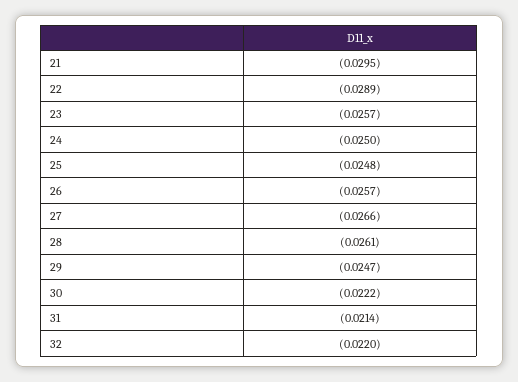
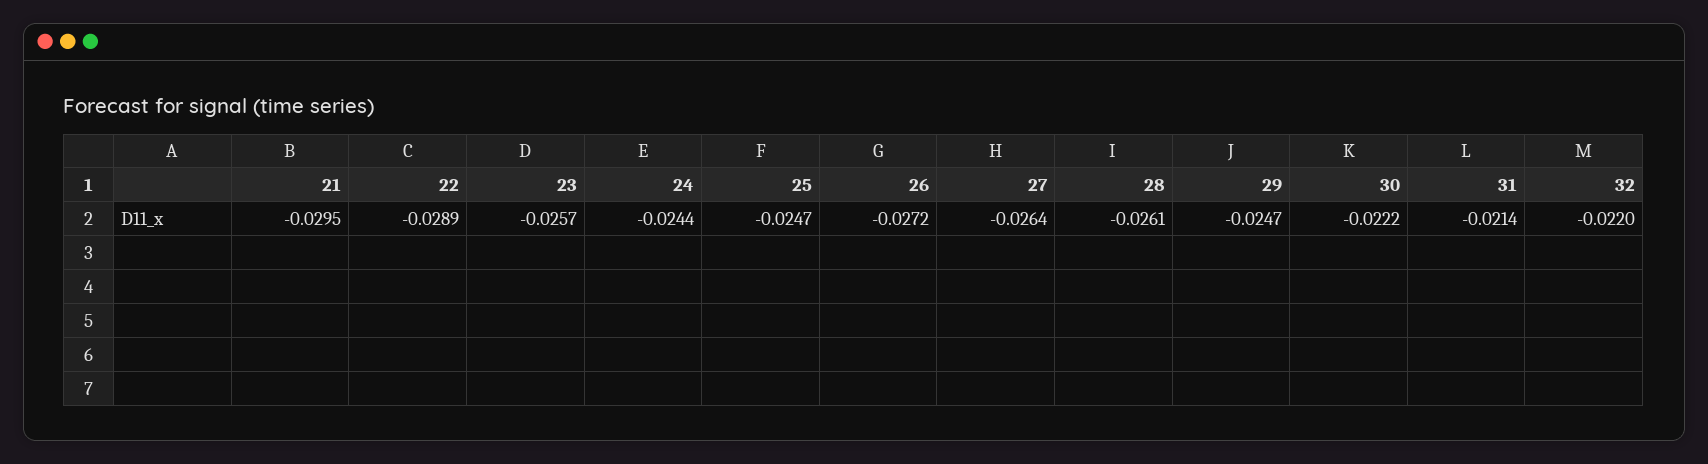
24: -0.025 -> -0.0244
25: -0.0248 -> -0.0247
26: -0.0257 -> -0.0272
27: -0.0266 -> -0.0264

